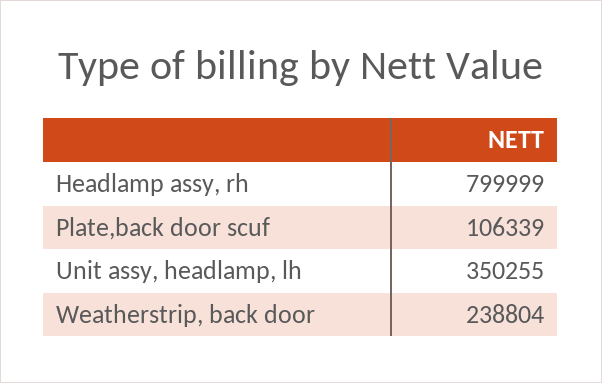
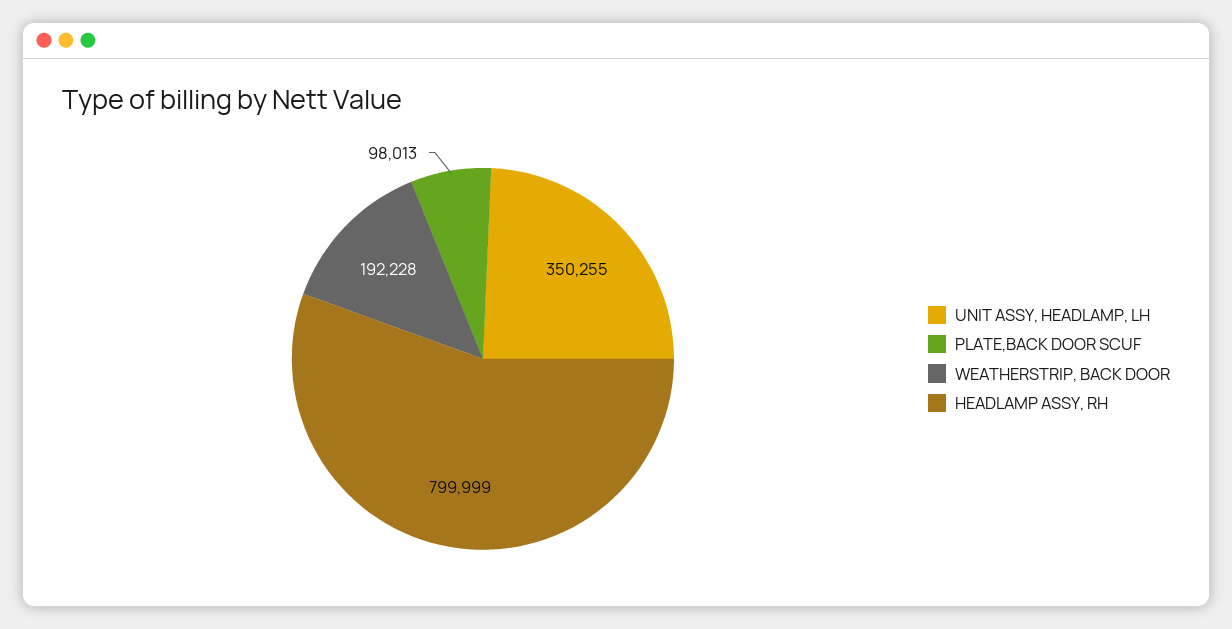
Plate,back door scuf: 106339 -> 98013
Weatherstrip, back door: 238804 -> 192228

